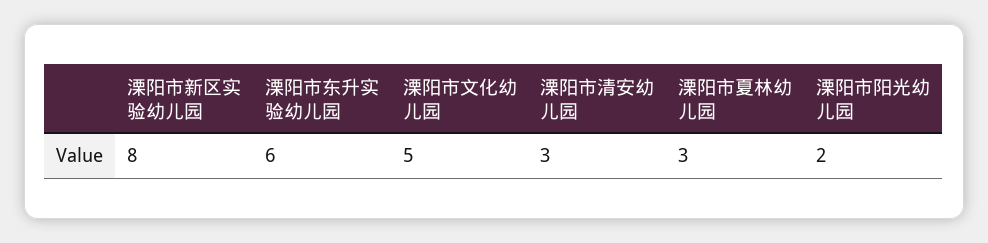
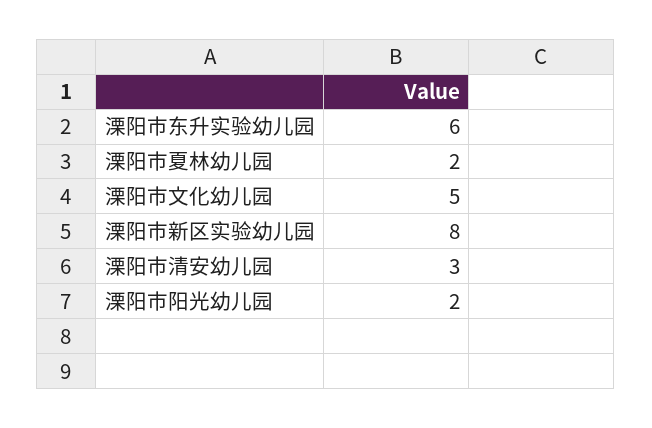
溧阳市夏林幼儿园: 3 -> 2

